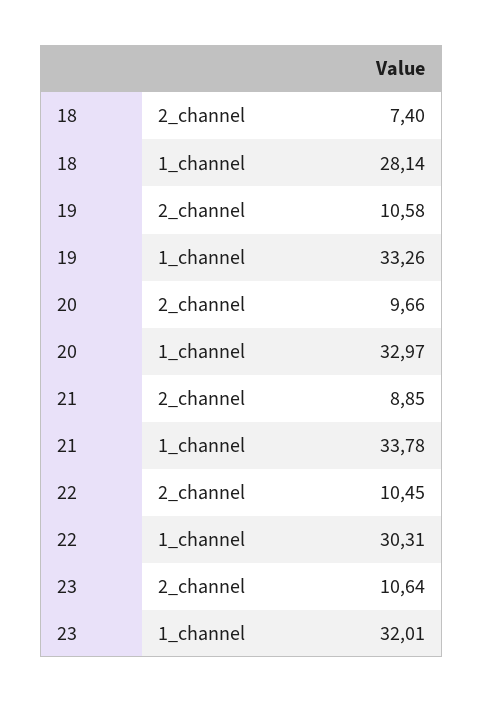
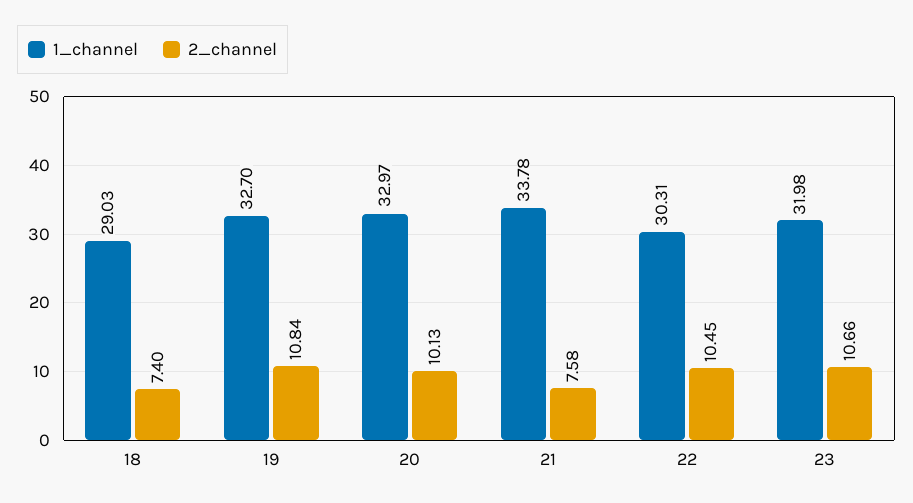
1_channel, 18: 28.14 -> 29.03
2_channel, 19: 10.58 -> 10.84
1_channel, 19: 33.26 -> 32.7
2_channel, 20: 9.66 -> 10.13
2_channel, 21: 8.85 -> 7.58
2_channel, 23: 10.64 -> 10.66
1_channel, 23: 32.01 -> 31.98

